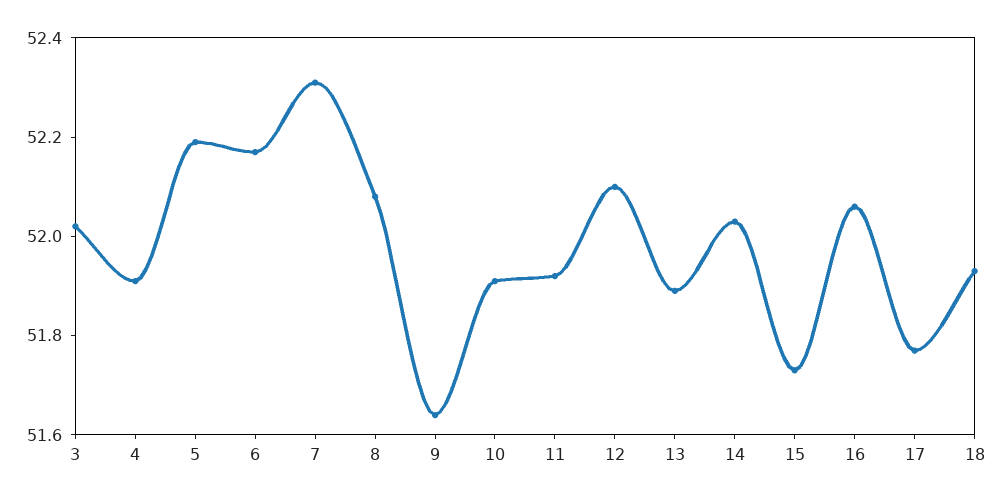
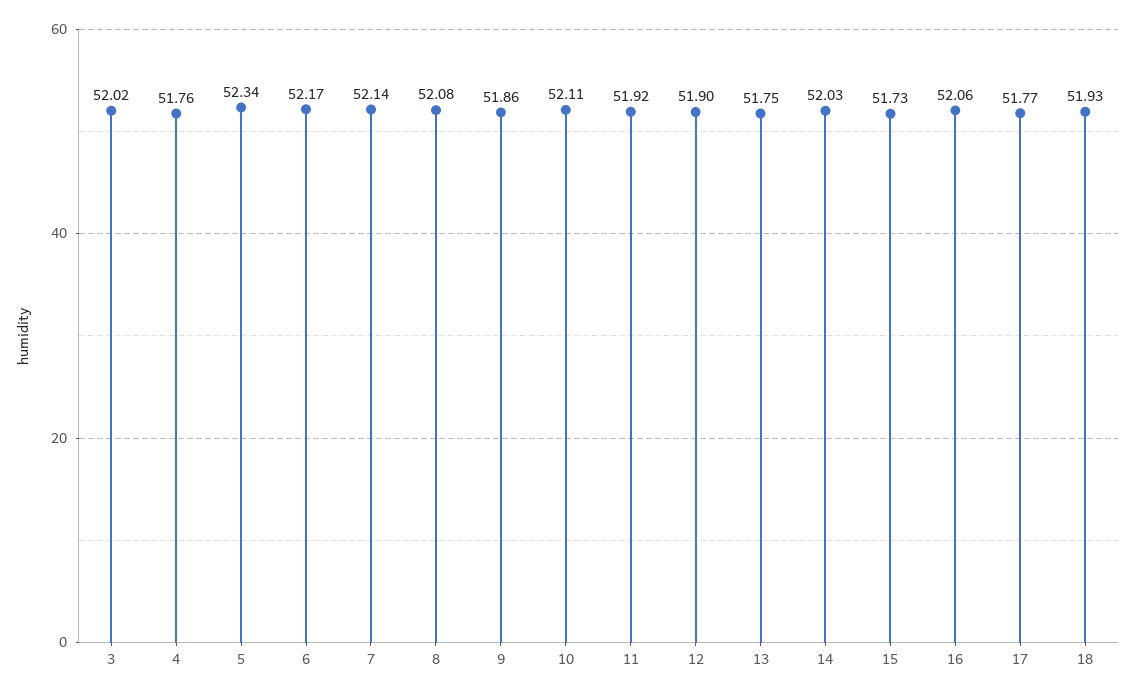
4: 51.9 -> 51.76
5: 52.2 -> 52.34
7: 52.3 -> 52.14
9: 51.65 -> 51.86
10: 51.9 -> 52.11
12: 52.1 -> 51.9
13: 51.9 -> 51.75

